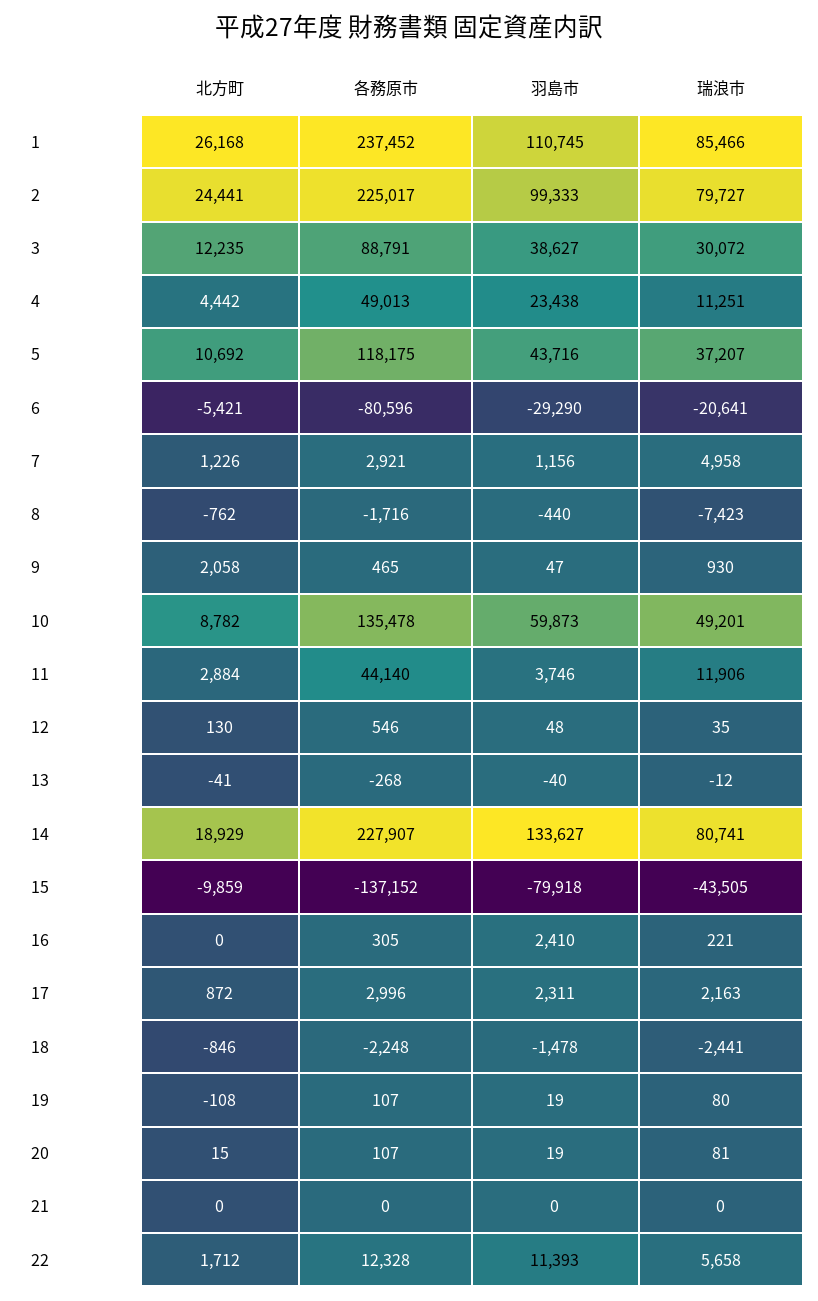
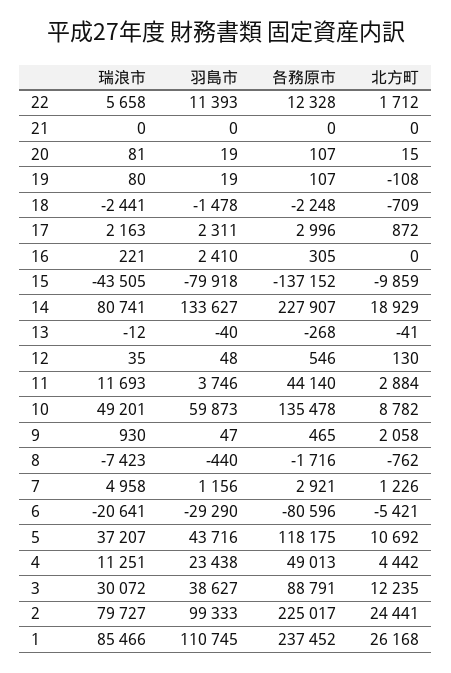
瑞浪市, 11: 11906 -> 11693
北方町, 18: -846 -> -709

